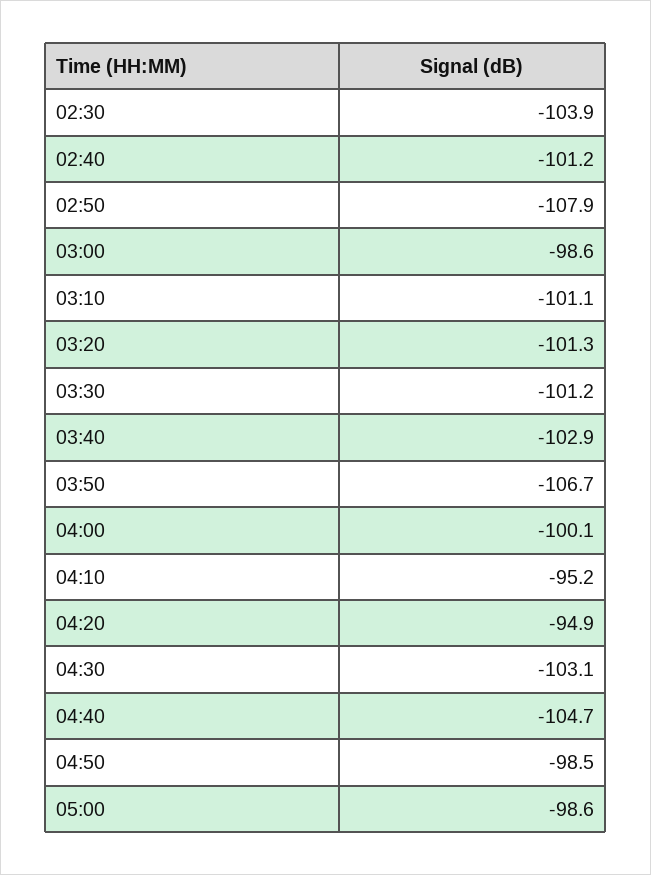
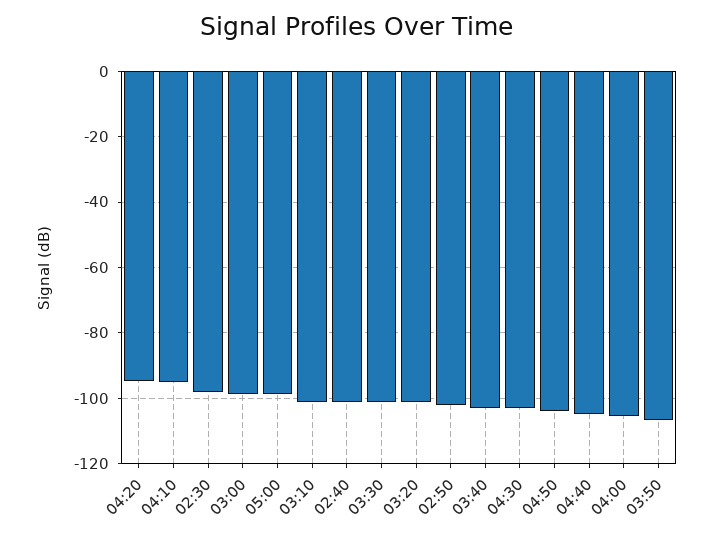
02:30: -103.9 -> -98
02:50: -107.9 -> -102
04:00: -100.1 -> -106
04:50: -98.5 -> -104

